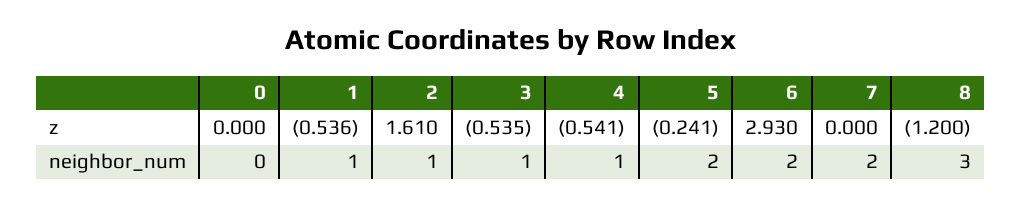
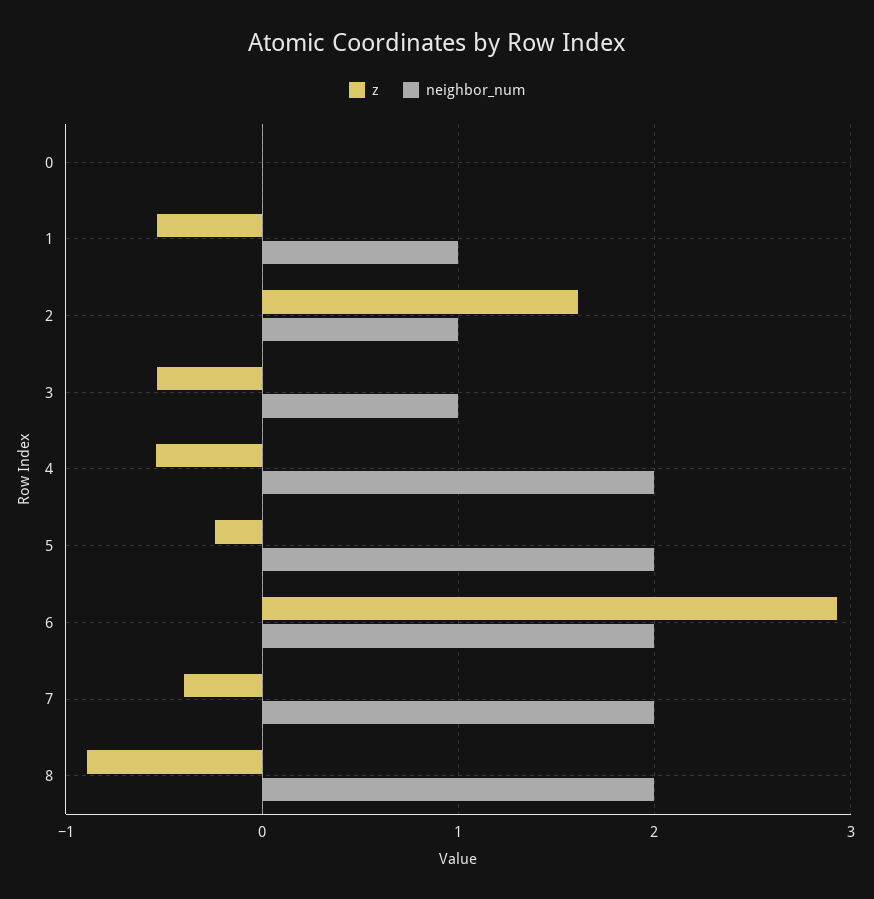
z, 7: 0 -> -0.4
z, 8: -1.2 -> -0.9
neighbor_num, 4: 1 -> 2
neighbor_num, 8: 3 -> 2

